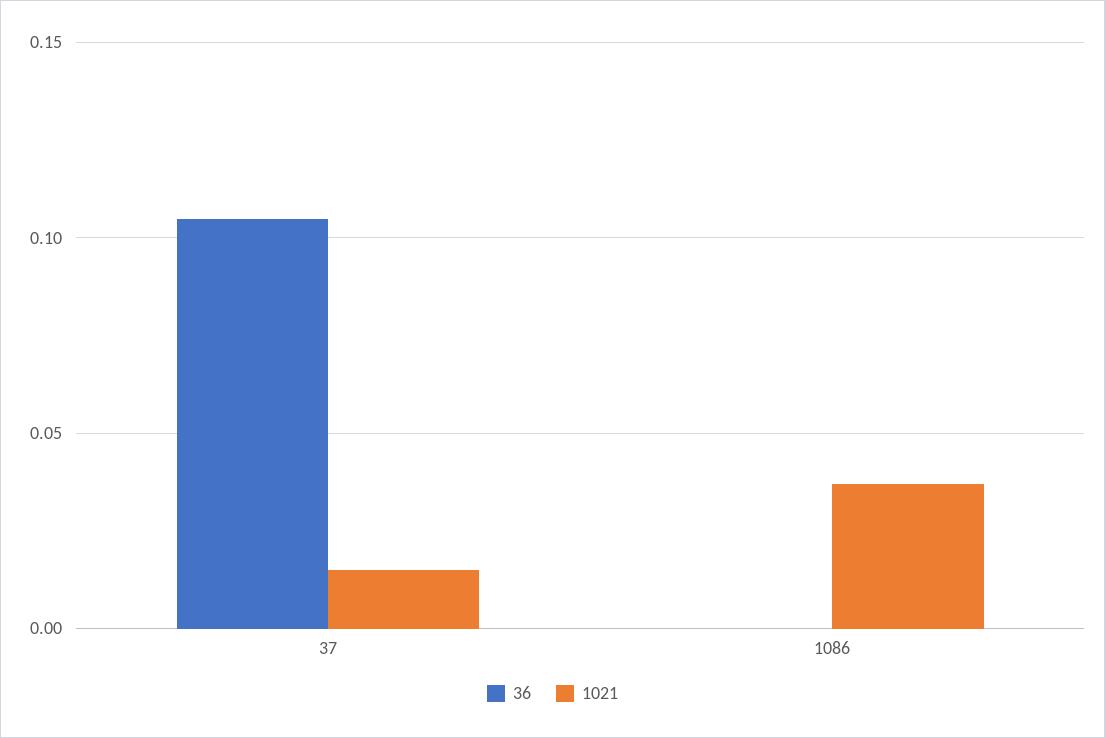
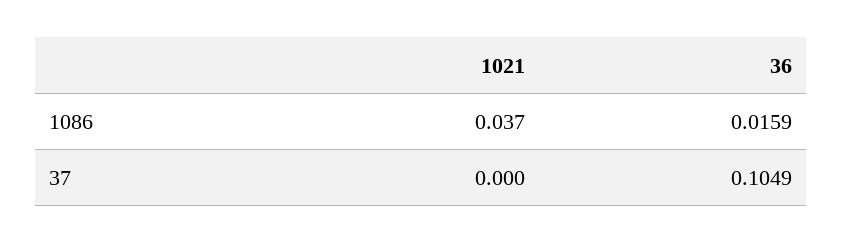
1021, 37: 0.015 -> 0
36, 1086: 0 -> 0.0159

